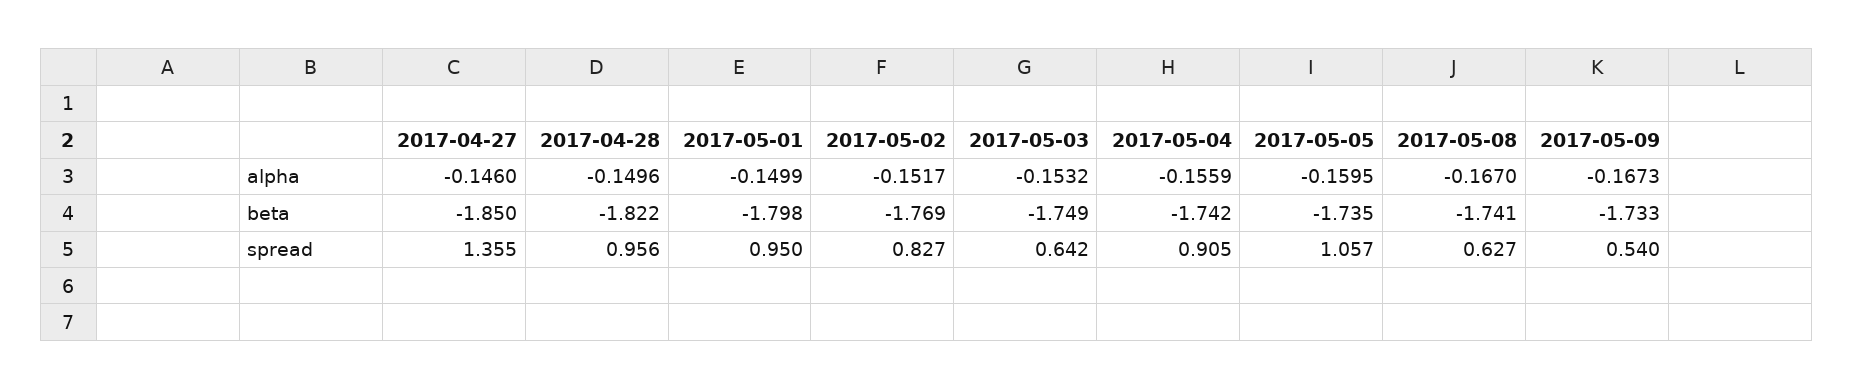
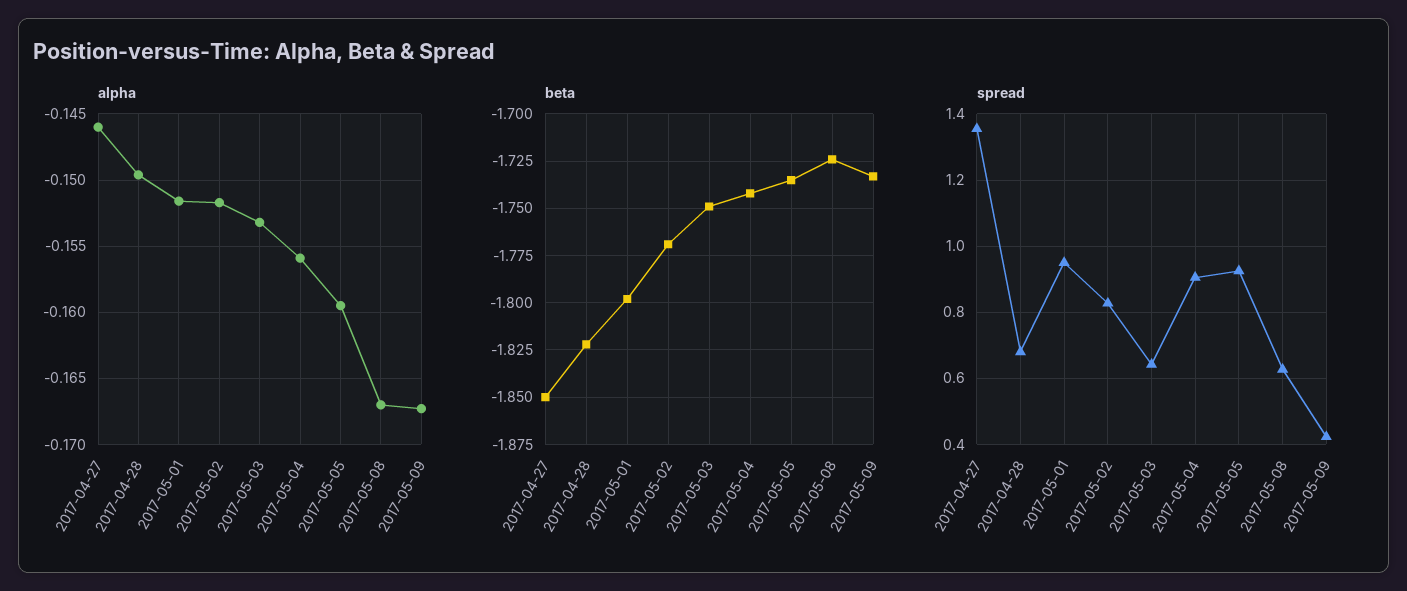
alpha, 2017-05-01: -0.1499 -> -0.1515
beta, 2017-05-08: -1.741 -> -1.725
spread, 2017-04-28: 0.956 -> 0.68
spread, 2017-05-05: 1.057 -> 0.92
spread, 2017-05-09: 0.54 -> 0.42

